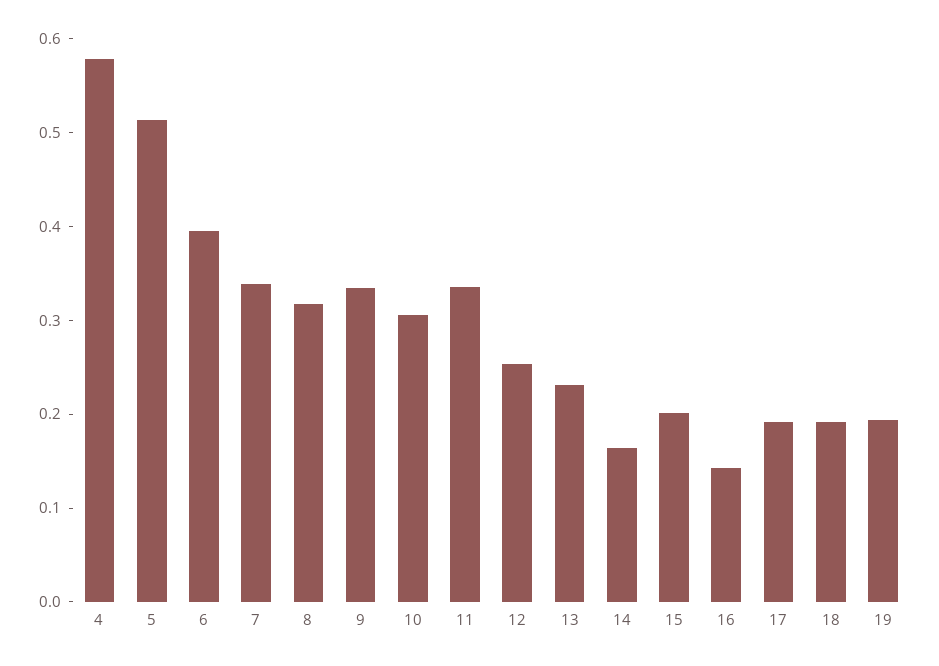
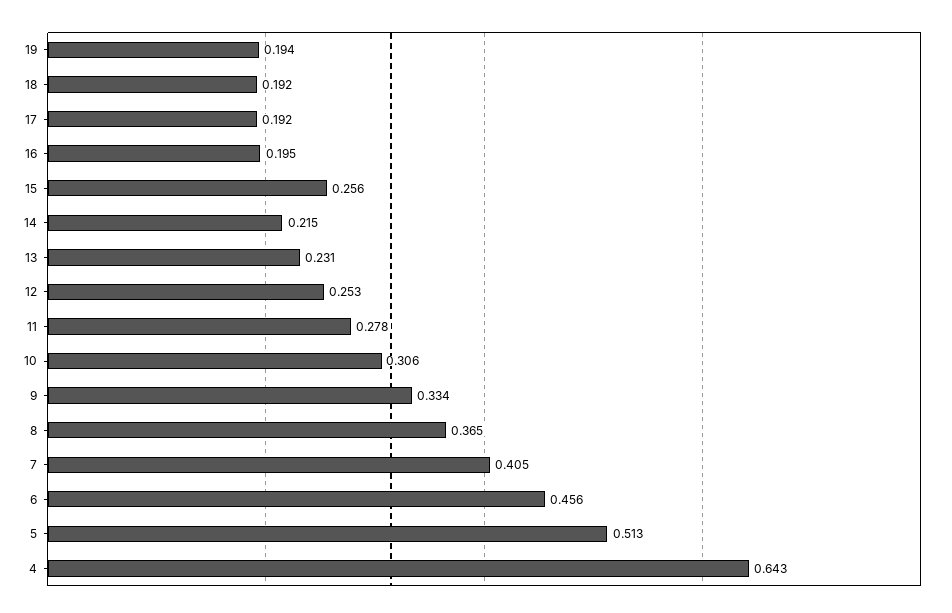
4: 0.58 -> 0.643
6: 0.4 -> 0.456
7: 0.34 -> 0.405
8: 0.32 -> 0.365
11: 0.34 -> 0.278
14: 0.16 -> 0.215
15: 0.2 -> 0.256
16: 0.14 -> 0.195

